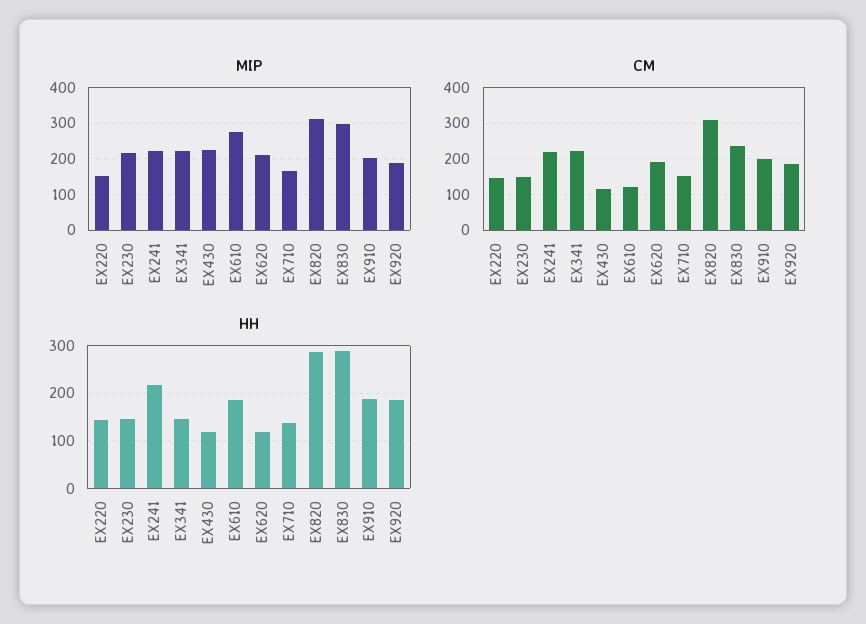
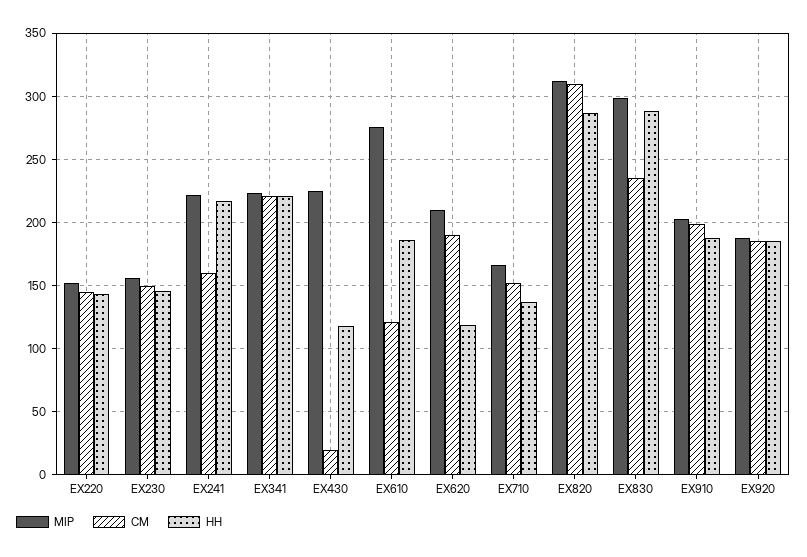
MIP, EX230: 220 -> 155
CM, EX241: 220 -> 160
CM, EX430: 120 -> 20
HH, EX341: 140 -> 220

